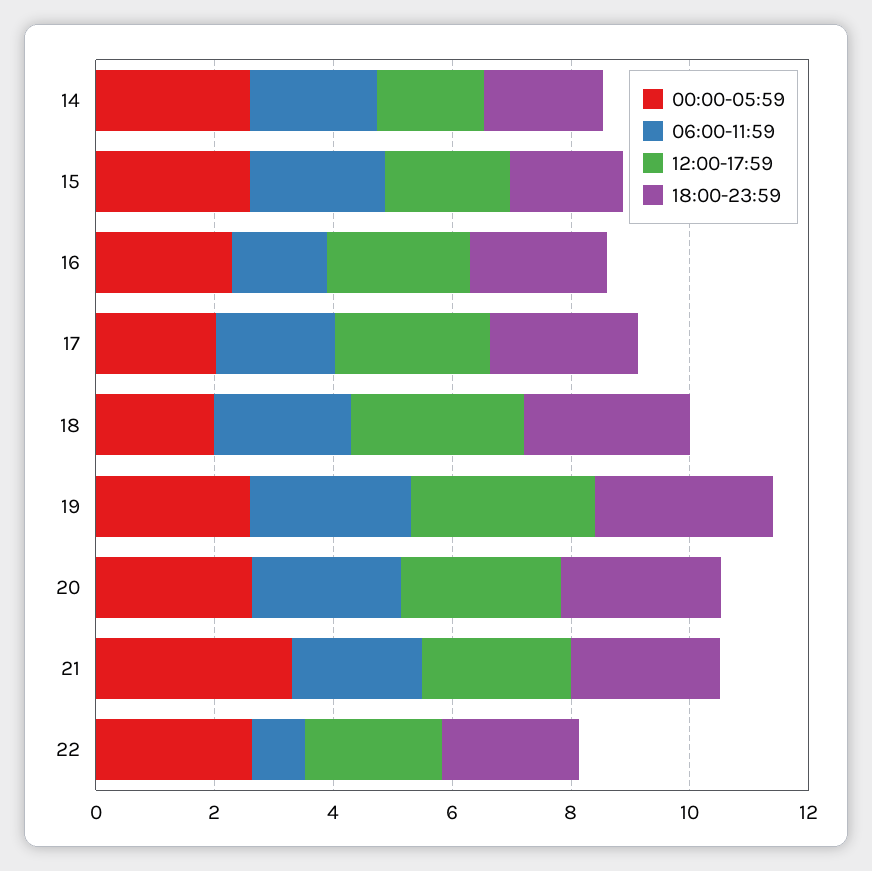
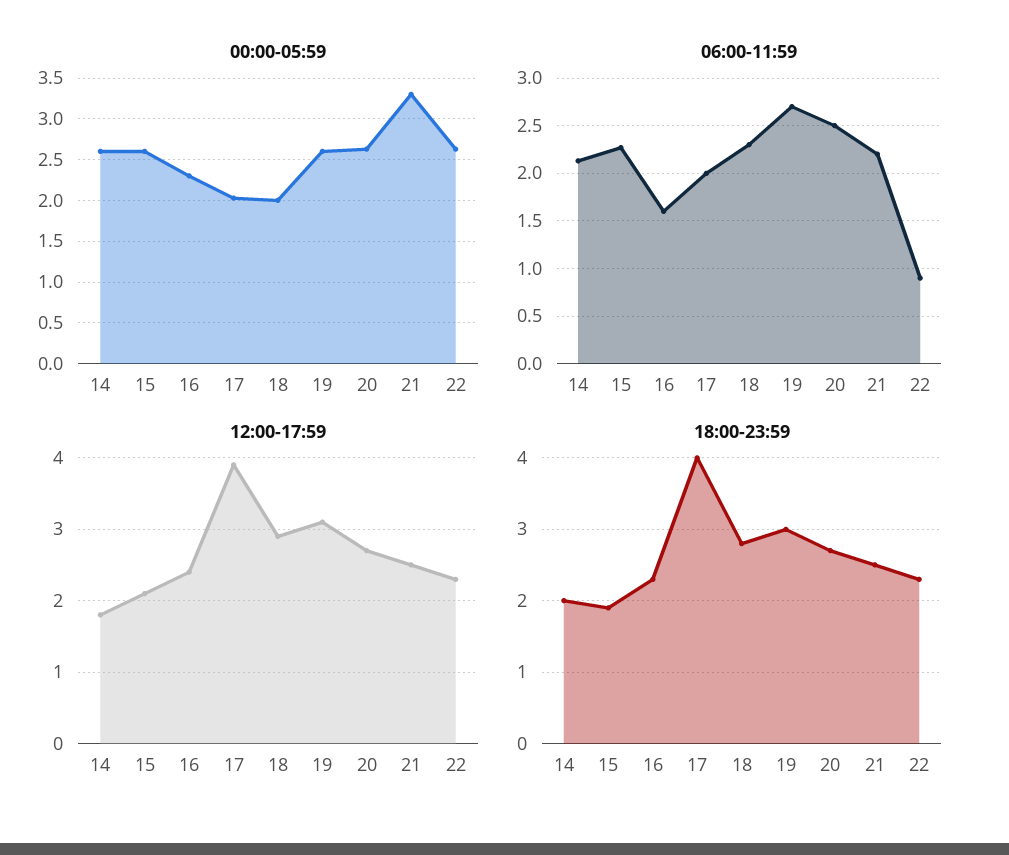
12:00-17:59, 17: 2.5 -> 3.9
18:00-23:59, 17: 2.5 -> 4

